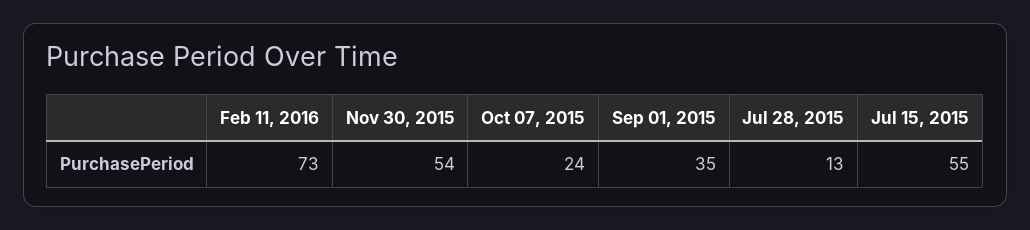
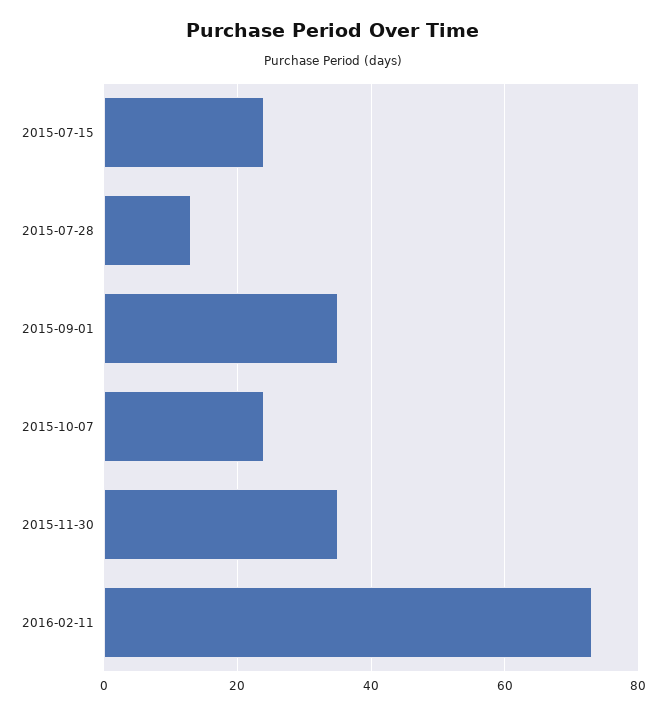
Nov 30, 2015: 54 -> 35
Jul 15, 2015: 55 -> 25

